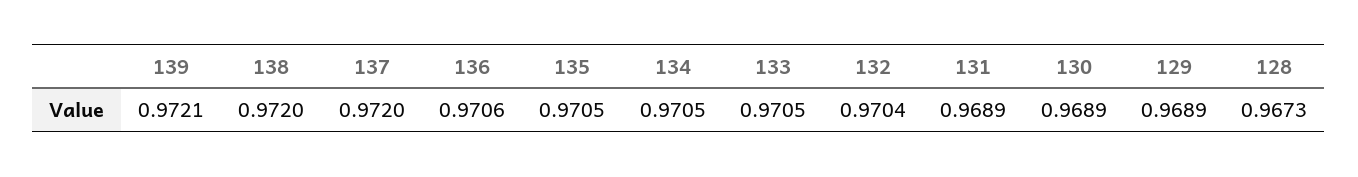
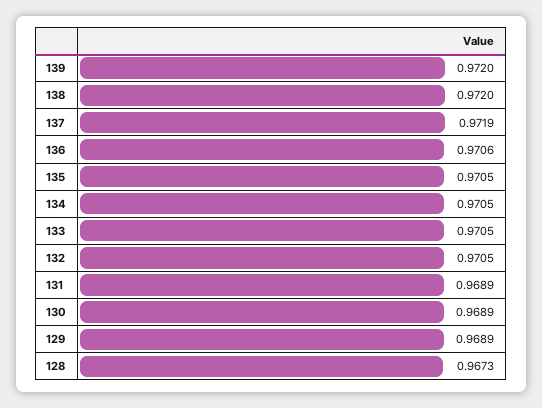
139: 0.9721 -> 0.972
137: 0.972 -> 0.9719
132: 0.9704 -> 0.9705

